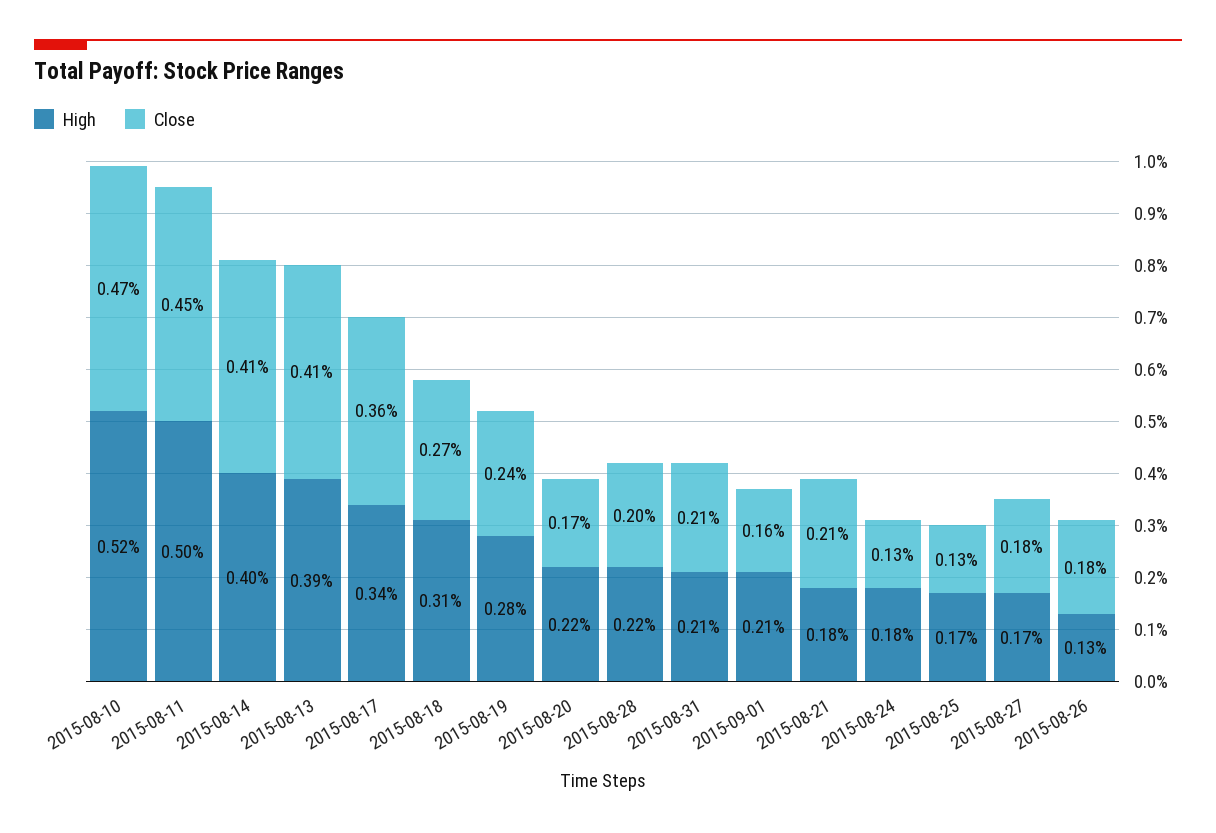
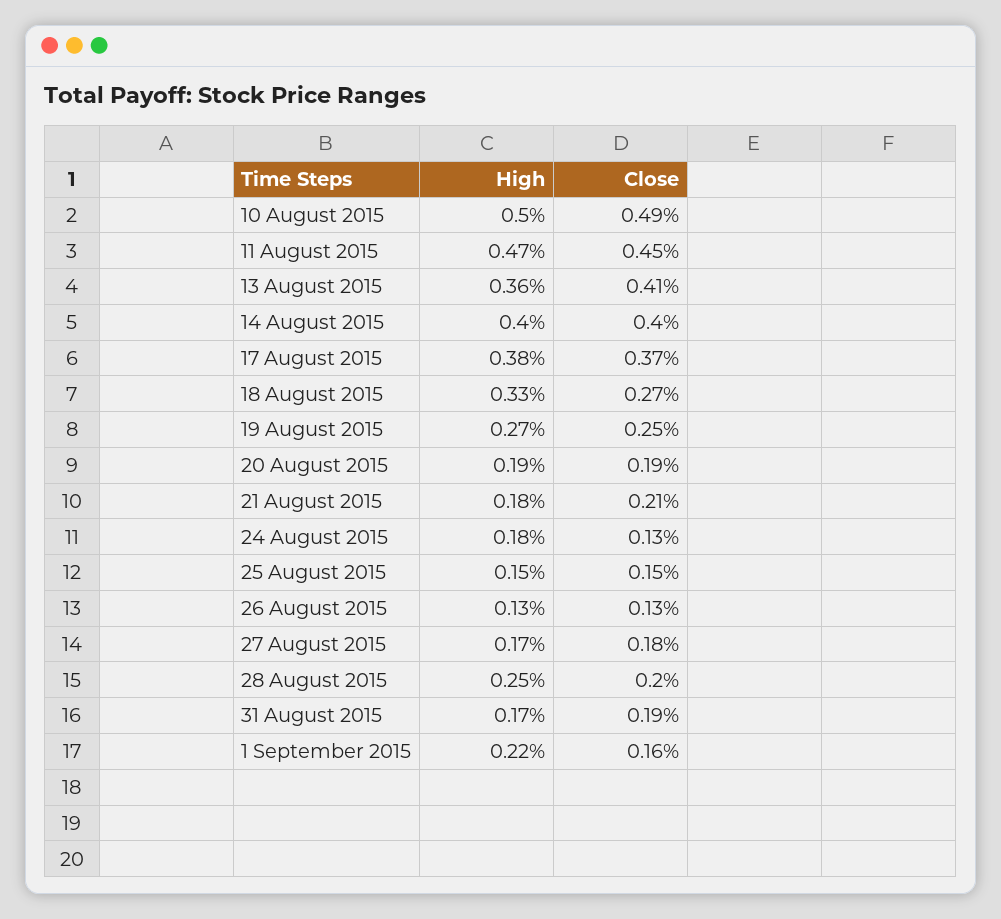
High, 2015-08-10: 0.52 -> 0.5
Close, 2015-08-10: 0.47 -> 0.49
High, 2015-08-11: 0.5 -> 0.47
Close, 2015-08-14: 0.41 -> 0.4
High, 2015-08-13: 0.39 -> 0.36
High, 2015-08-17: 0.34 -> 0.38
Close, 2015-08-17: 0.36 -> 0.37
High, 2015-08-18: 0.31 -> 0.33
High, 2015-08-19: 0.28 -> 0.27
Close, 2015-08-19: 0.24 -> 0.25
High, 2015-08-20: 0.22 -> 0.19
Close, 2015-08-20: 0.17 -> 0.19
High, 2015-08-28: 0.22 -> 0.25
High, 2015-08-31: 0.21 -> 0.17
Close, 2015-08-31: 0.21 -> 0.19
High, 2015-09-01: 0.21 -> 0.22
High, 2015-08-25: 0.17 -> 0.15
Close, 2015-08-25: 0.13 -> 0.15
Close, 2015-08-26: 0.18 -> 0.13

